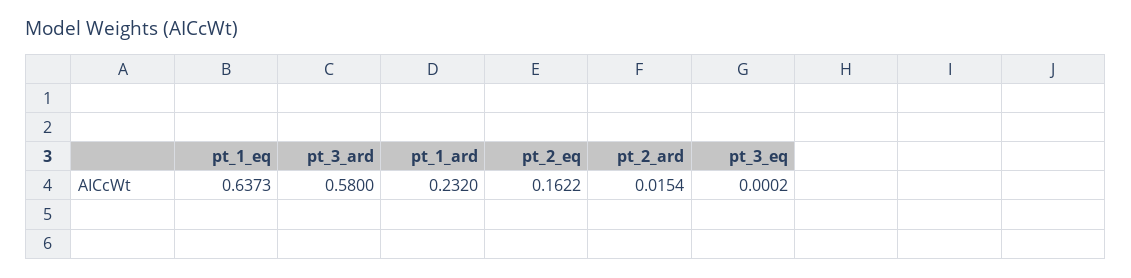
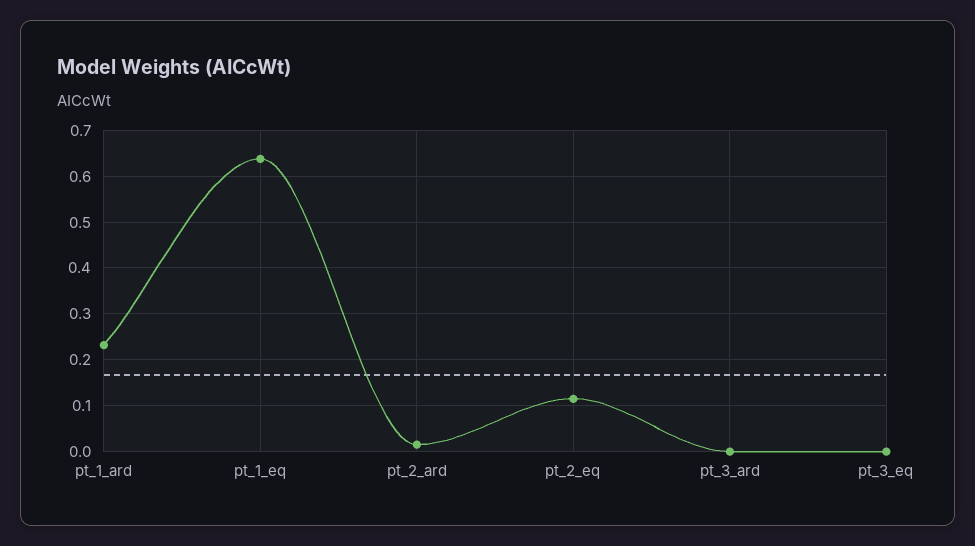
pt_3_ard: 0.58 -> 0
pt_2_eq: 0.1622 -> 0.12

